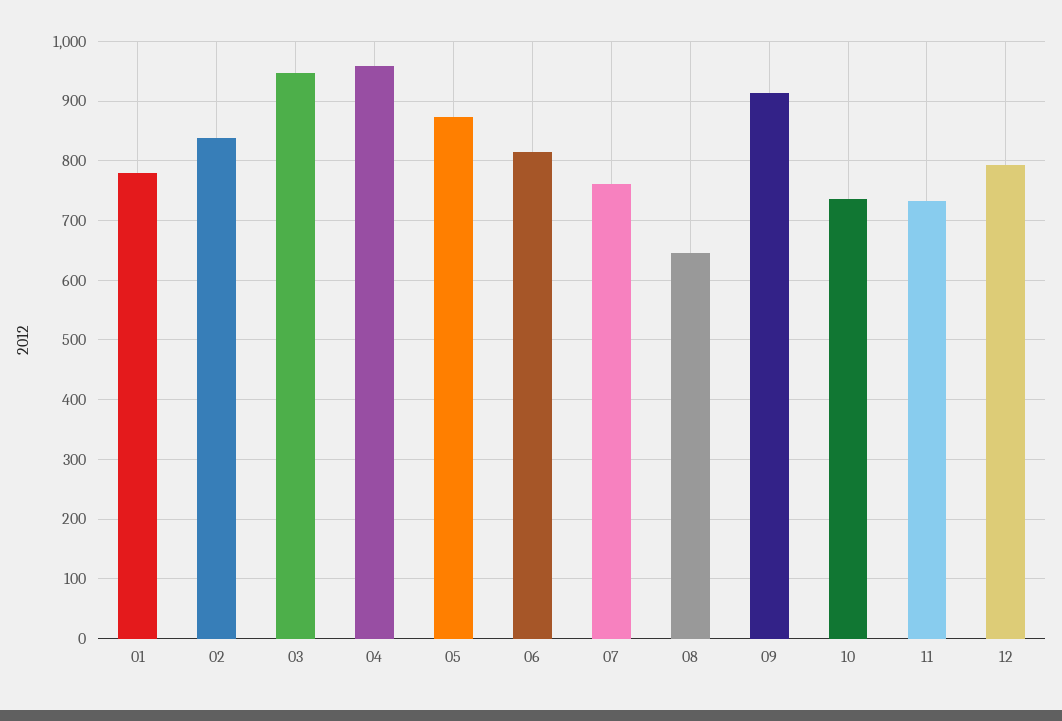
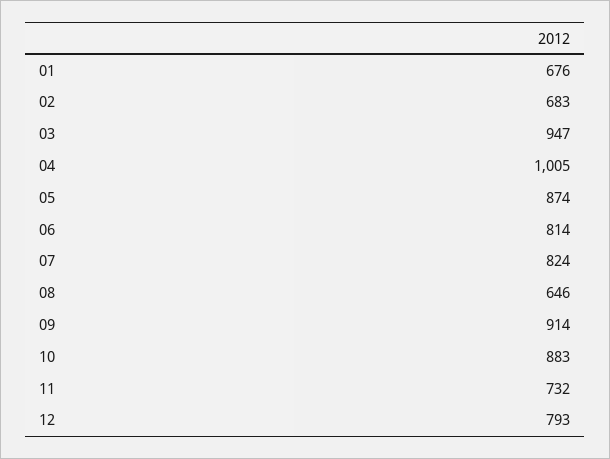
01: 780 -> 676
02: 840 -> 683
04: 960 -> 1005
07: 760 -> 824
10: 740 -> 883

